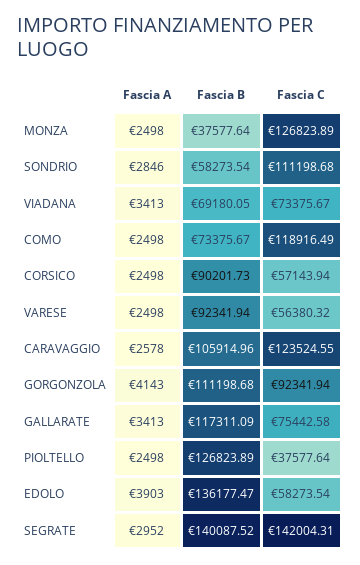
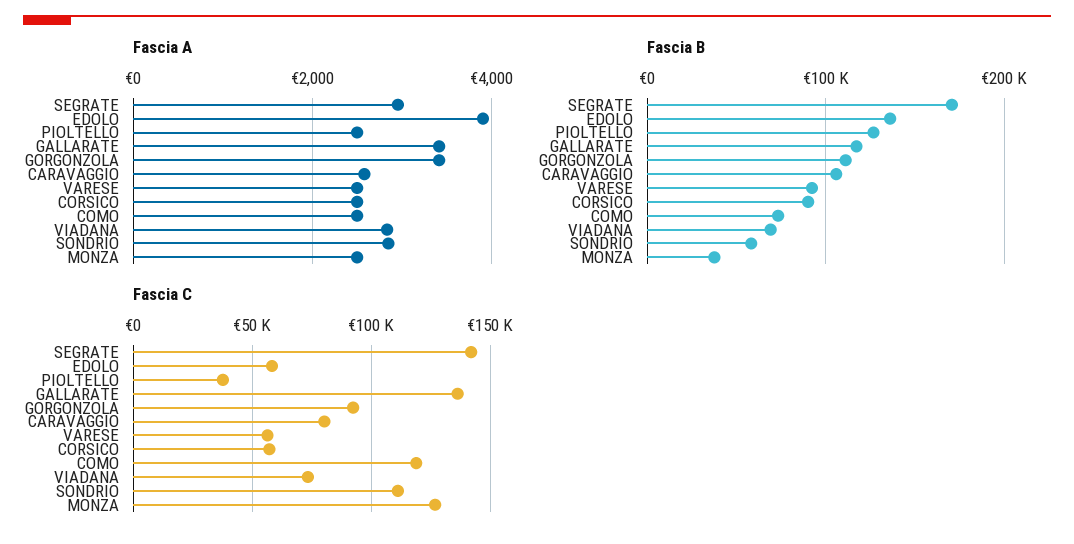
Fascia A, VIADANA: 3413 -> 2800
Fascia C, CARAVAGGIO: 123524.55 -> 80000
Fascia A, GORGONZOLA: 4143 -> 3400
Fascia C, GALLARATE: 75442.58 -> 135000
Fascia B, SEGRATE: 140087.52 -> 170000

